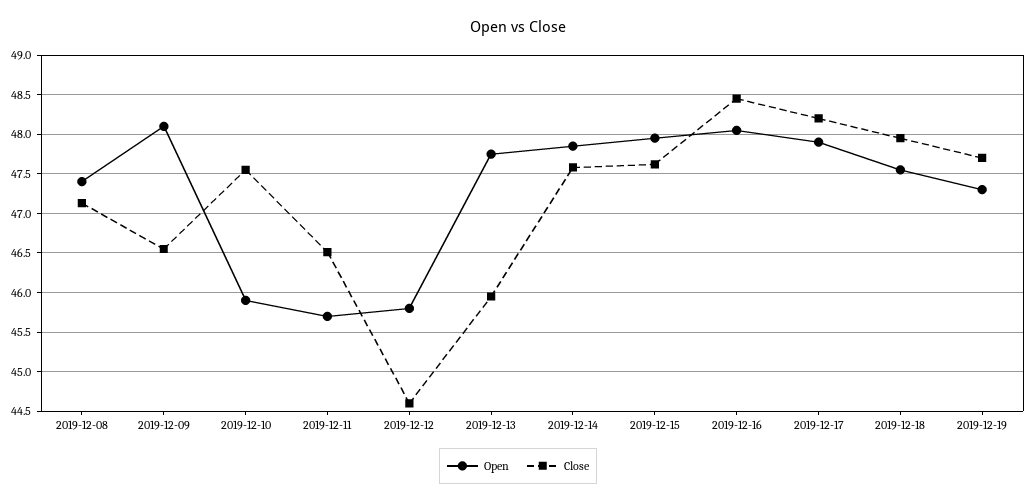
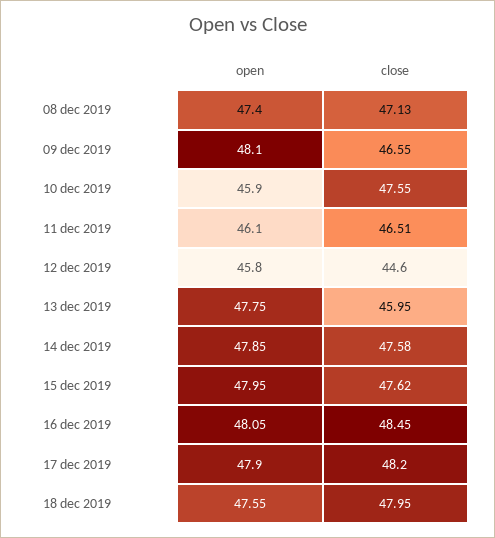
Open, 2019-12-11: 45.7 -> 46.1
Open, 2019-12-19: 47.3 -> none
Close, 2019-12-19: 47.7 -> none

